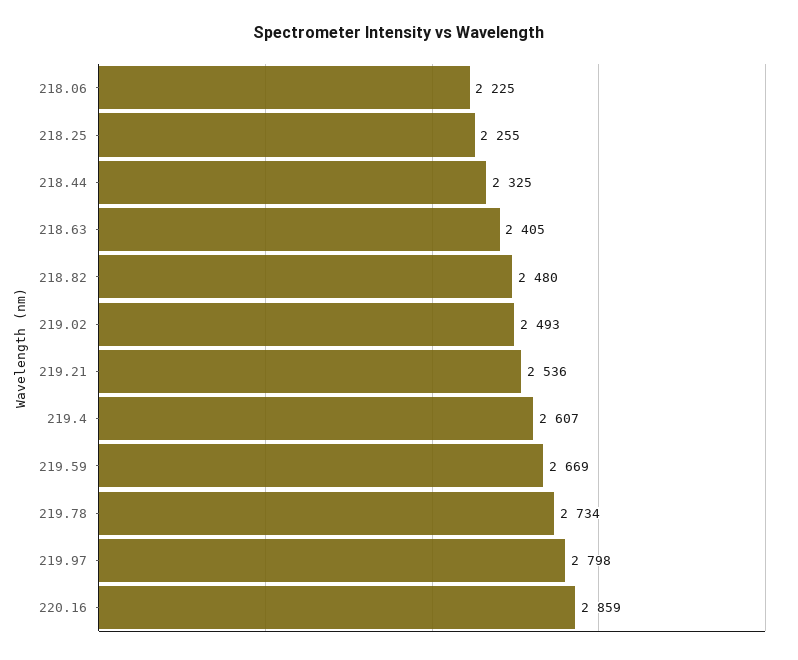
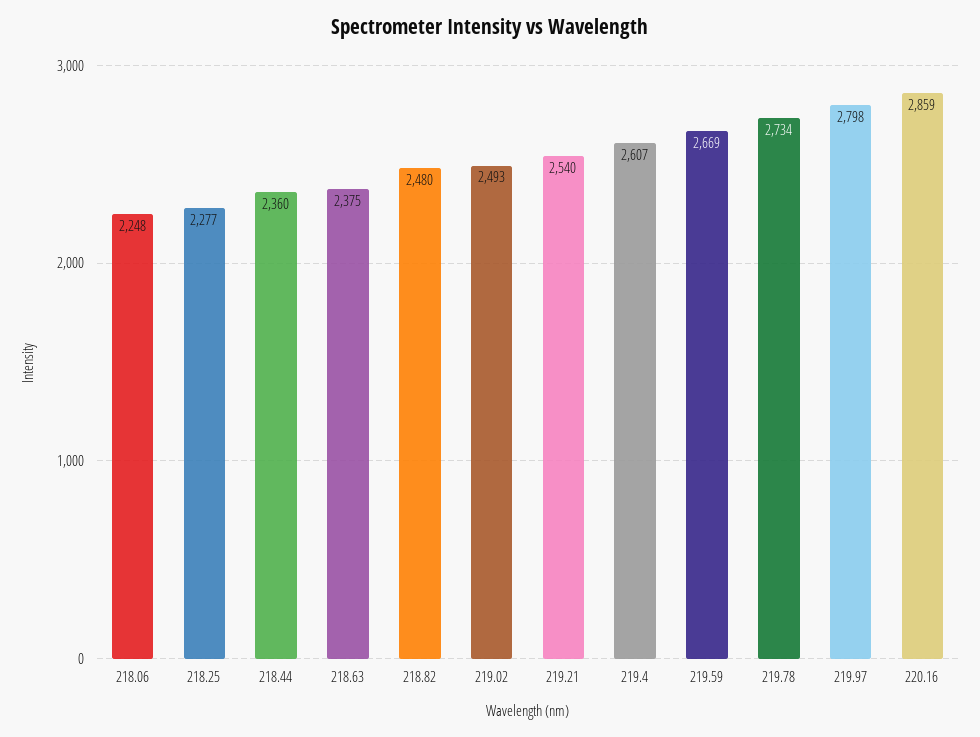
218.06: 2225 -> 2248
218.25: 2255 -> 2277
218.44: 2325 -> 2360
218.63: 2405 -> 2375
219.21: 2536 -> 2540

